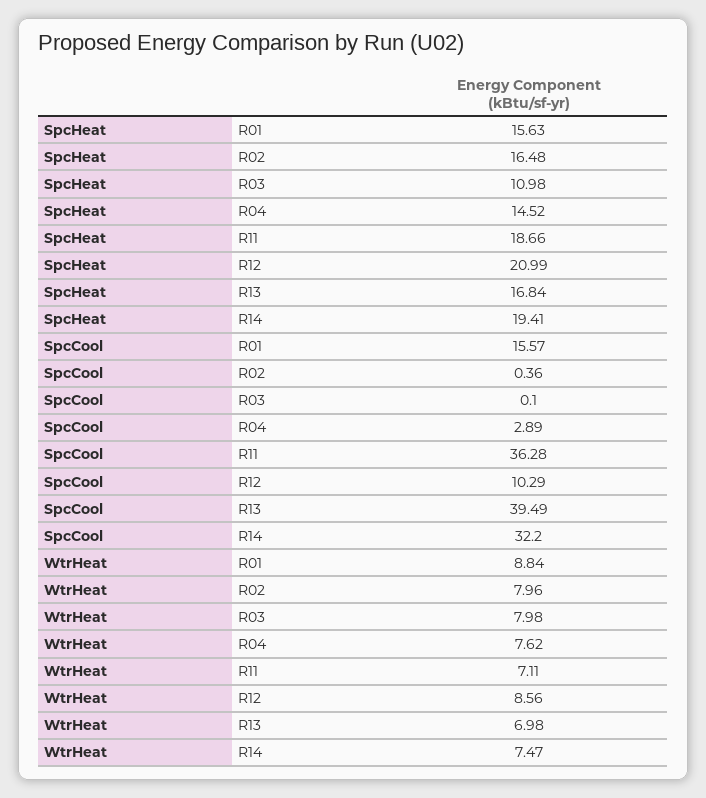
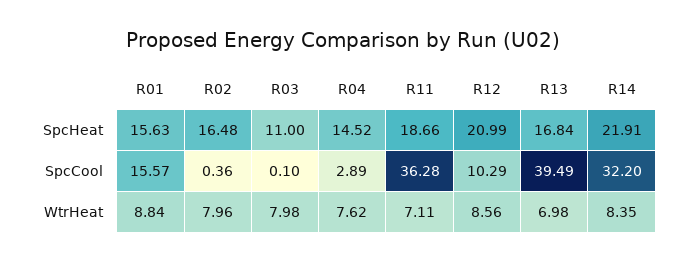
SpcHeat, R03: 10.98 -> 11
SpcHeat, R14: 19.41 -> 21.91
WtrHeat, R14: 7.47 -> 8.35

